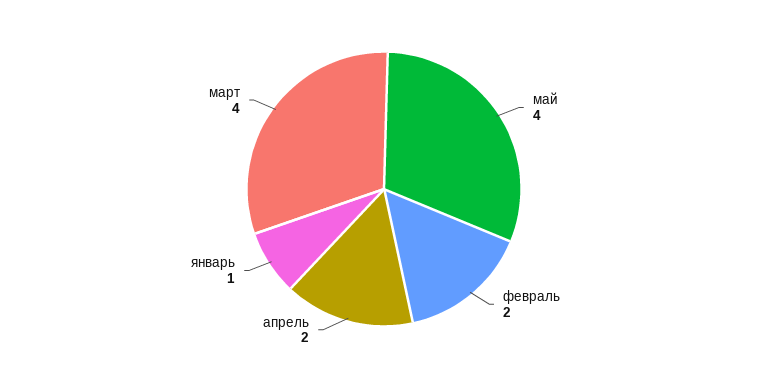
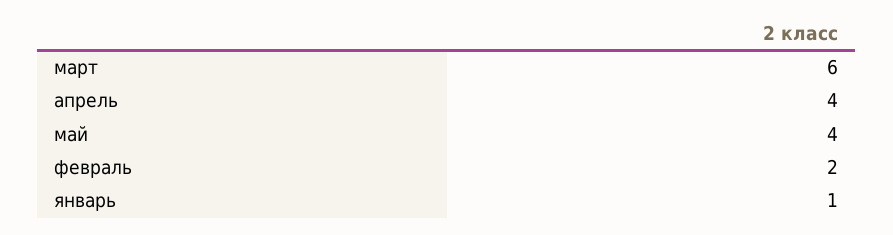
апрель: 2 -> 4
март: 4 -> 6

